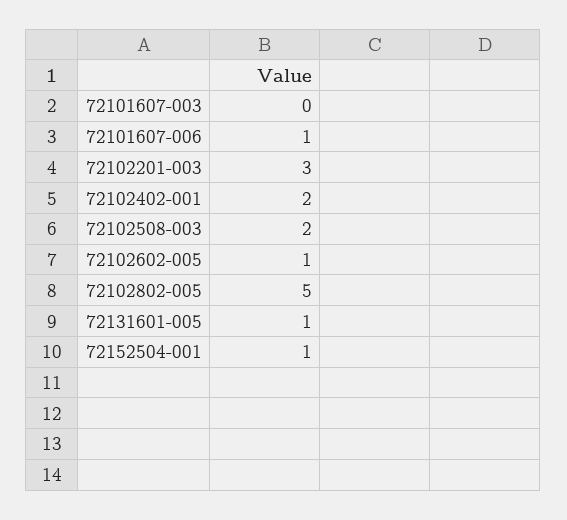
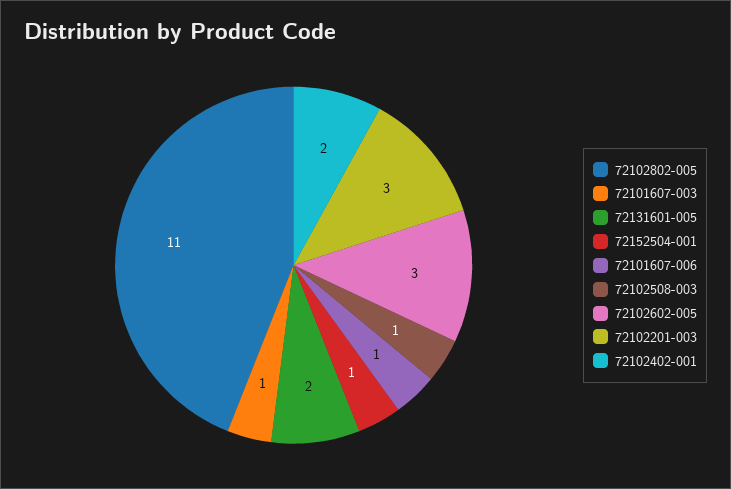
72101607-003: 0 -> 1
72102508-003: 2 -> 1
72102602-005: 1 -> 3
72102802-005: 5 -> 11
72131601-005: 1 -> 2

